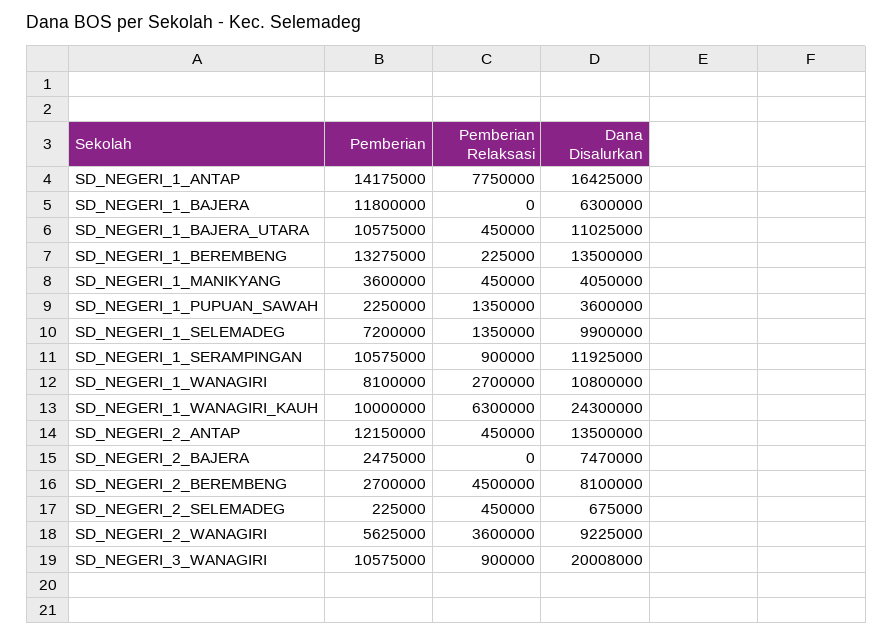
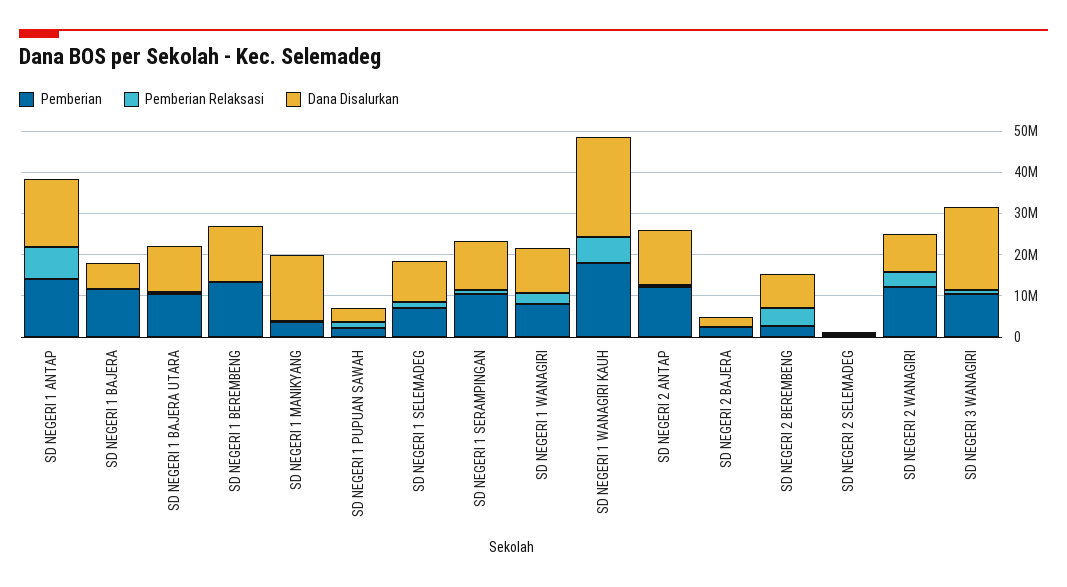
Dana Disalurkan, SD_NEGERI_1_MANIKYANG: 4050000 -> 16000000
Pemberian, SD_NEGERI_1_WANAGIRI_KAUH: 10000000 -> 18000000
Dana Disalurkan, SD_NEGERI_2_BAJERA: 7470000 -> 2000000
Pemberian, SD_NEGERI_2_WANAGIRI: 5625000 -> 12000000

